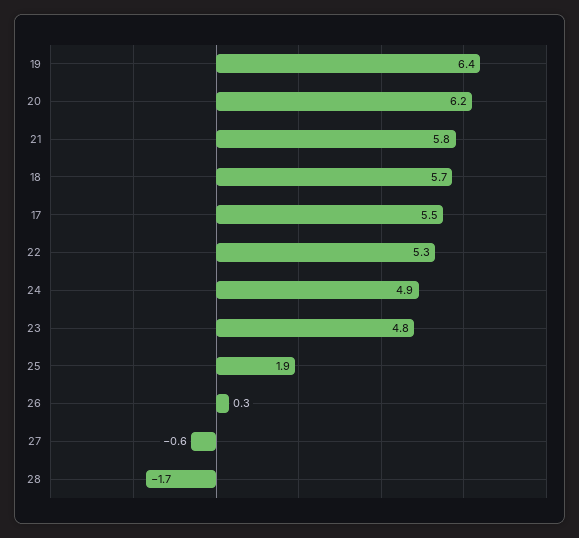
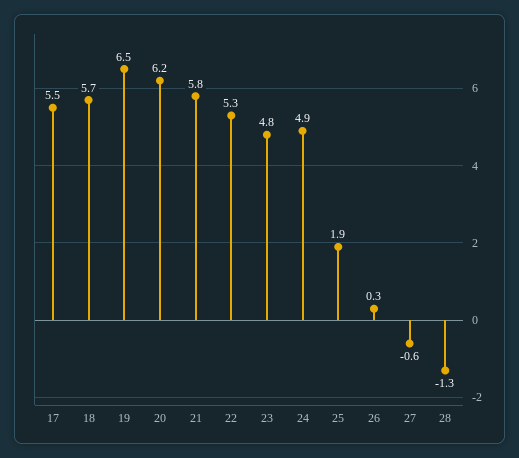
19: 6.4 -> 6.5
28: -1.7 -> -1.3

